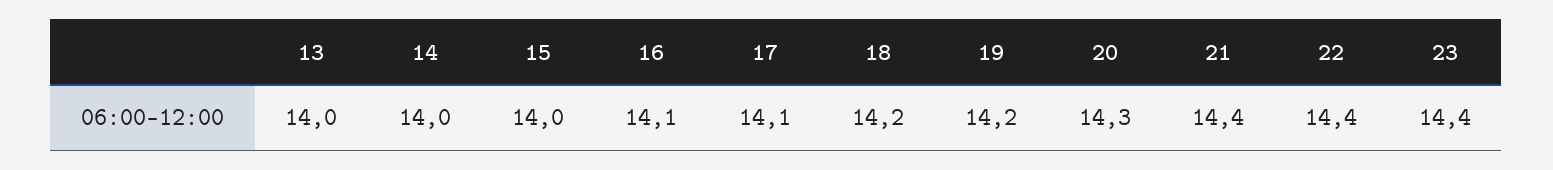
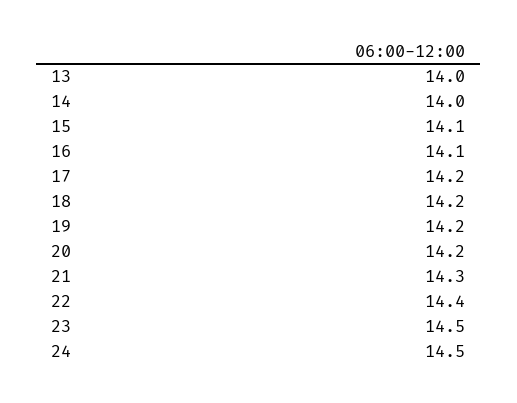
15: 14 -> 14.1
17: 14.1 -> 14.2
20: 14.3 -> 14.2
21: 14.4 -> 14.3
23: 14.4 -> 14.5
24: none -> 14.5

